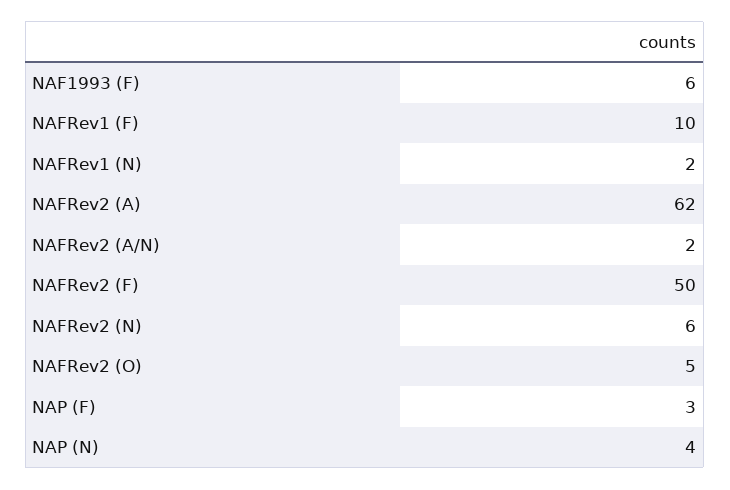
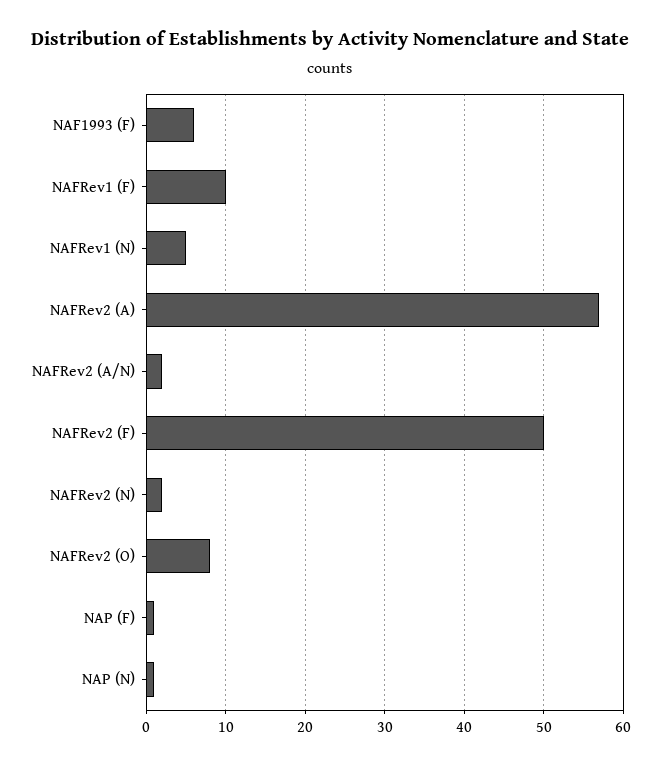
NAFRev1 (N): 2 -> 5
NAFRev2 (A): 62 -> 57
NAFRev2 (N): 6 -> 2
NAFRev2 (O): 5 -> 8
NAP (F): 3 -> 1
NAP (N): 4 -> 1

